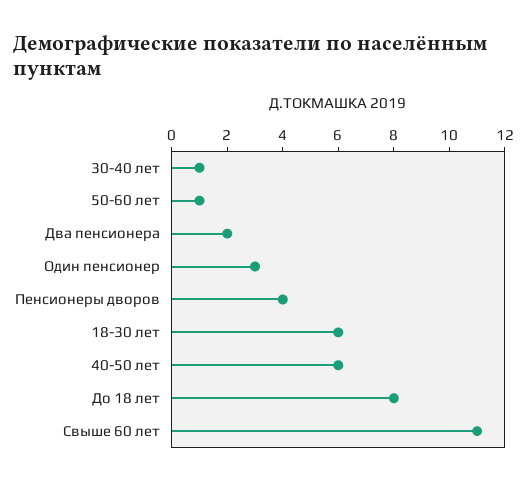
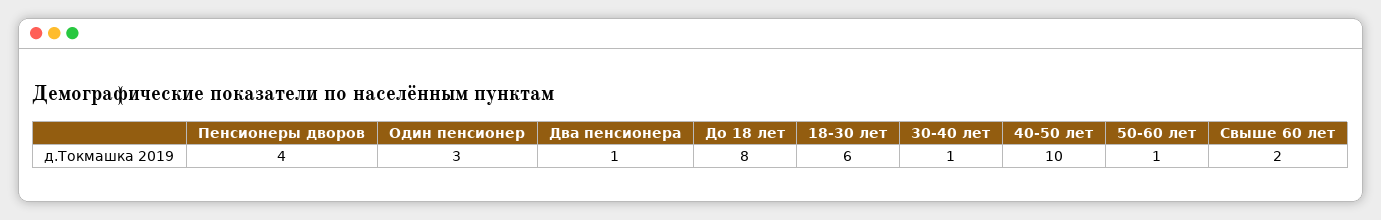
Два пенсионера: 2 -> 1
40-50 лет: 6 -> 10
Свыше 60 лет: 11 -> 2

